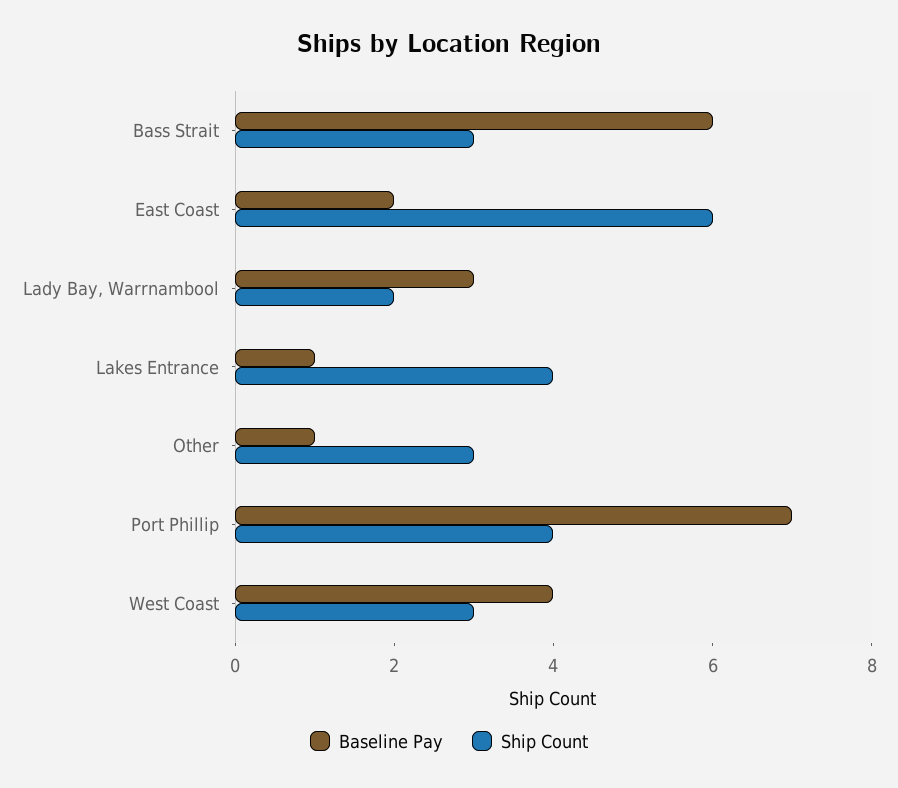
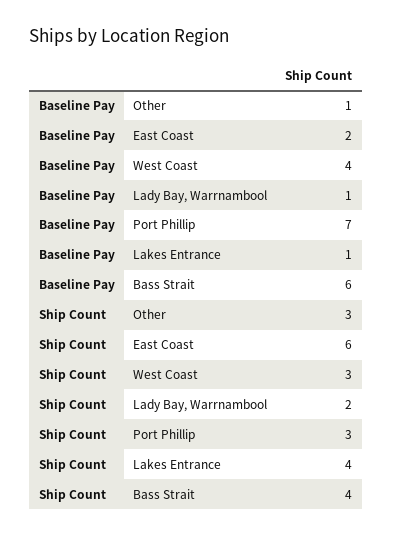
Ship Count, Bass Strait: 3 -> 4
Baseline Pay, Lady Bay, Warrnambool: 3 -> 1
Ship Count, Port Phillip: 4 -> 3

